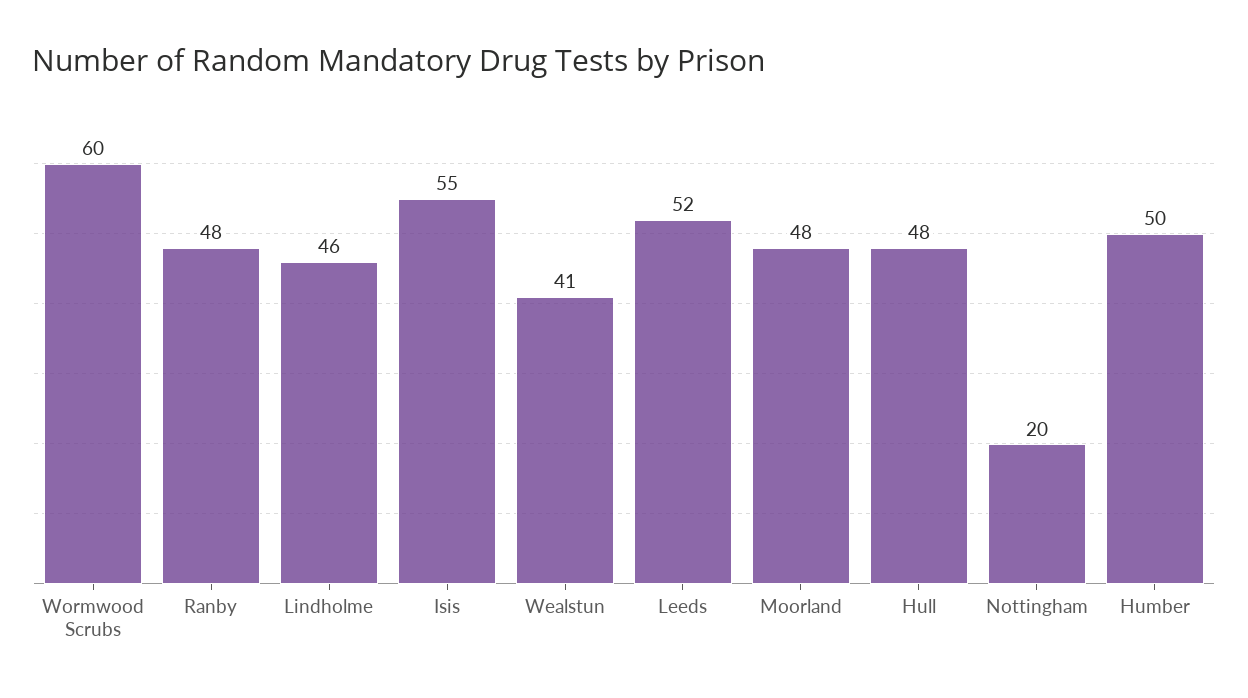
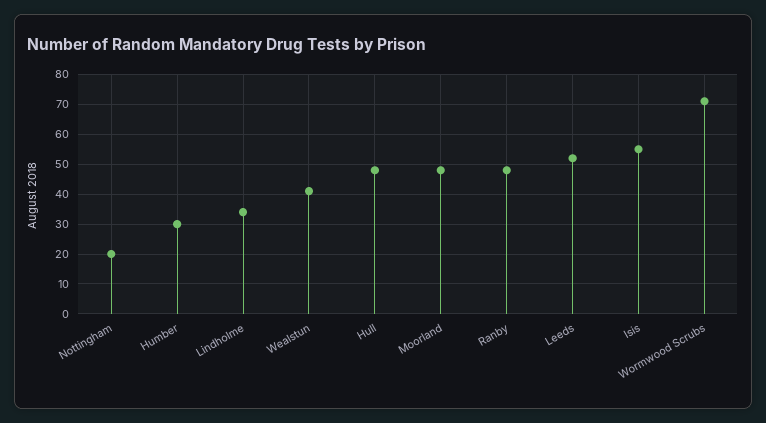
Wormwood Scrubs: 60 -> 70
Lindholme: 46 -> 35
Humber: 50 -> 30

